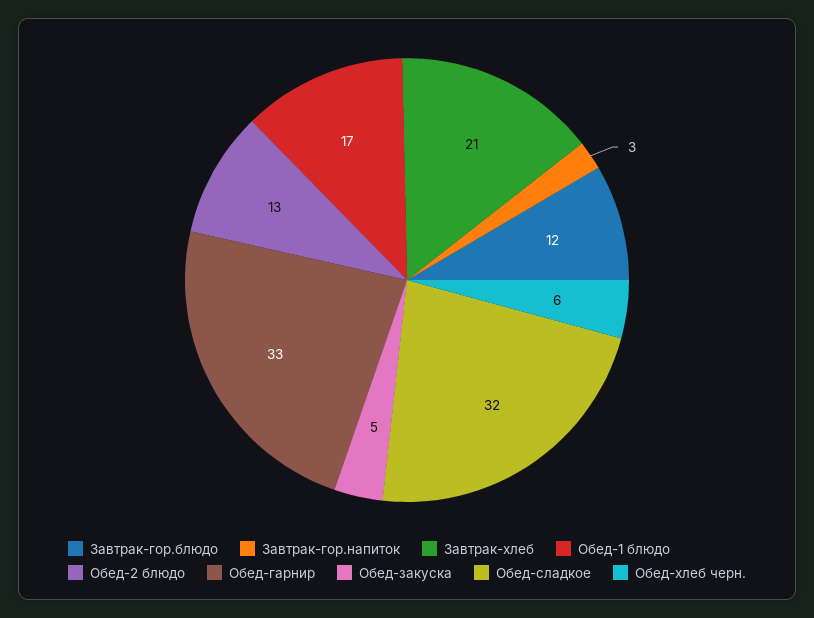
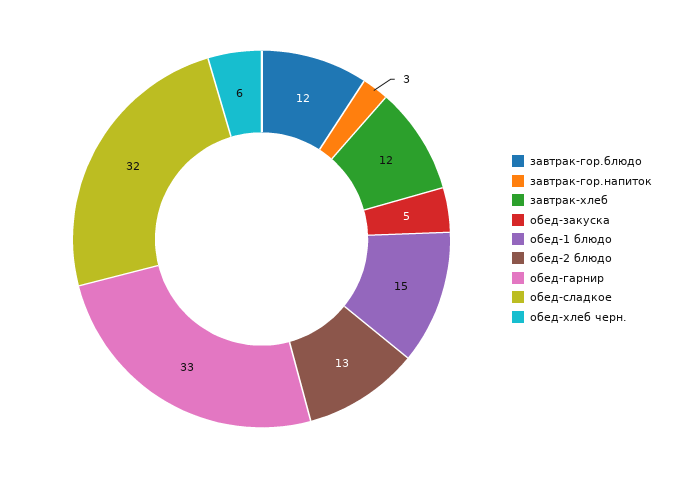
Завтрак-хлеб: 21 -> 12
Обед-1 блюдо: 17 -> 15

